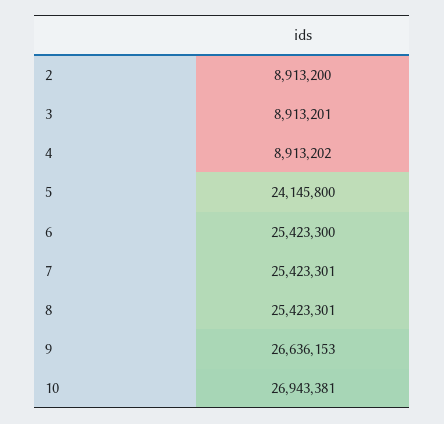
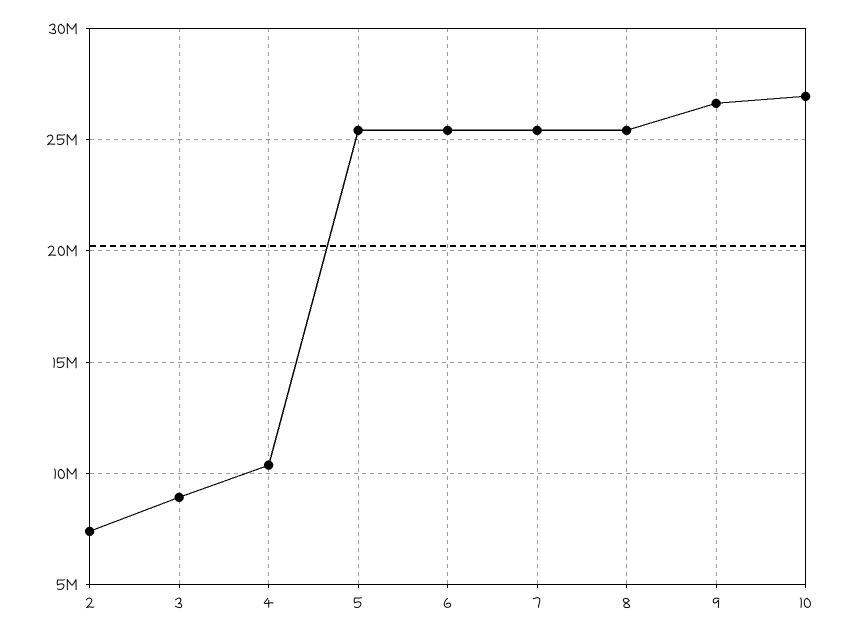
2: 8913200 -> 7500000
4: 8913202 -> 10500000
5: 24145800 -> 25500000

